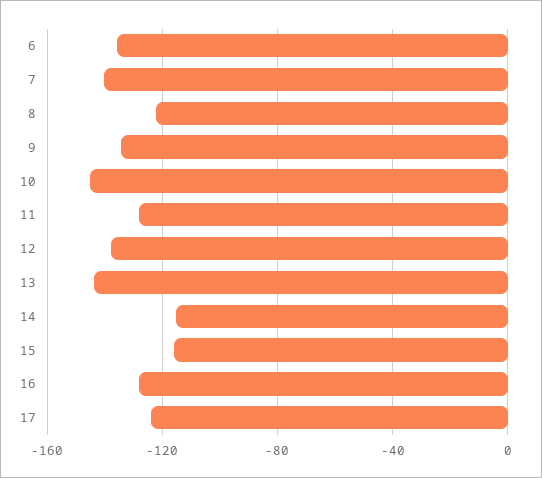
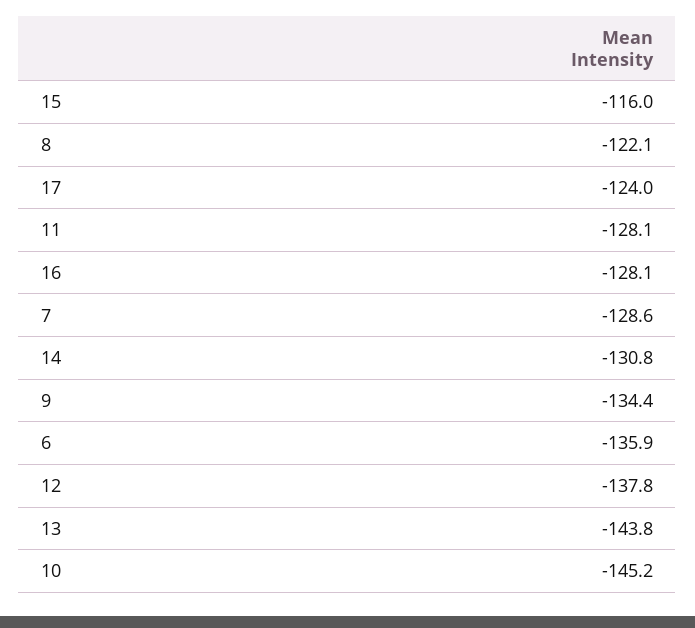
7: -140 -> -128.6
14: -115 -> -130.8

